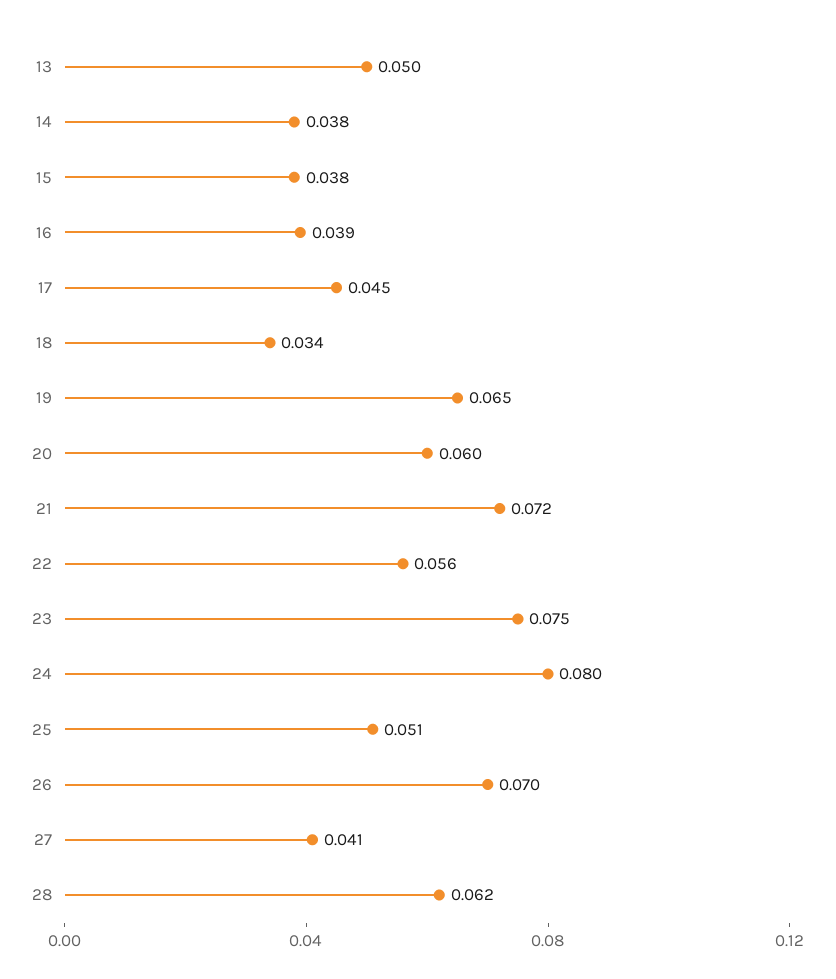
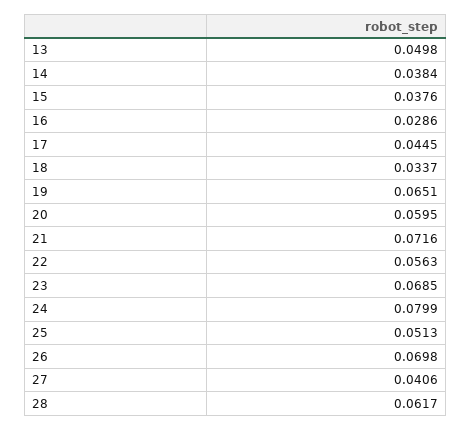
16: 0.039 -> 0.0286
23: 0.075 -> 0.0685

